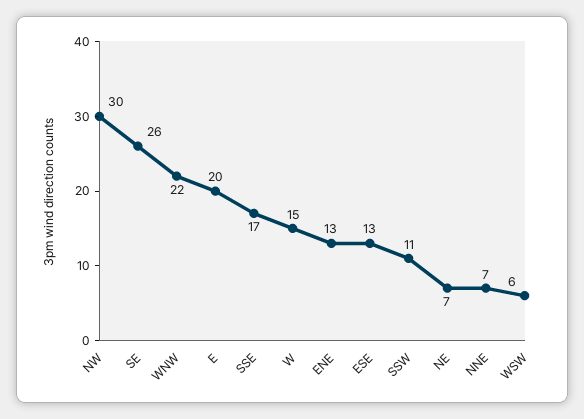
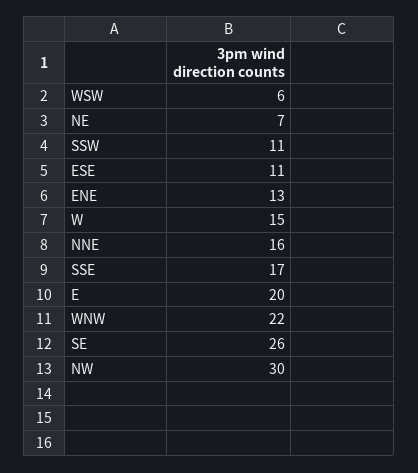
ESE: 13 -> 11
NNE: 7 -> 16

